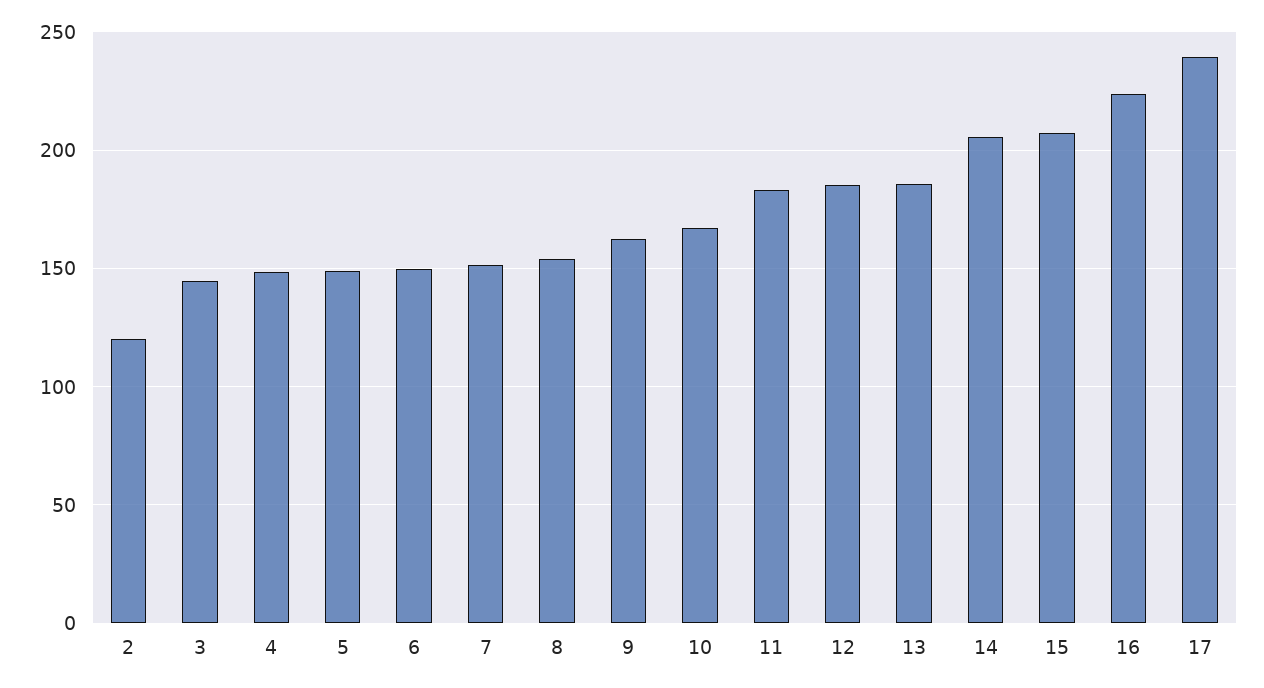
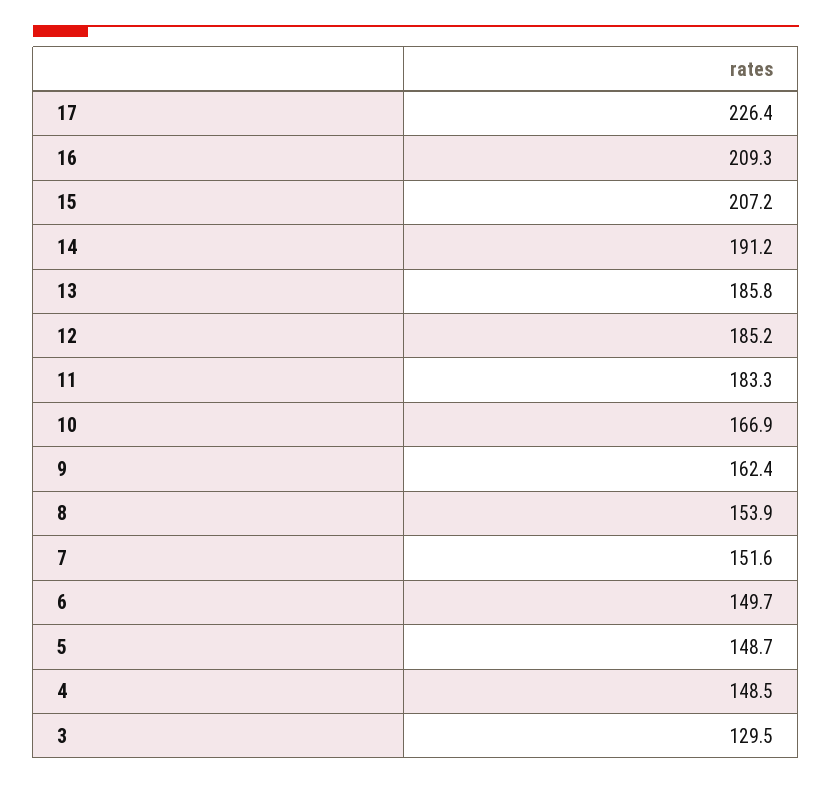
2: 120 -> none
3: 145 -> 129.5
14: 205 -> 191.2
16: 225 -> 209.3
17: 240 -> 226.4

